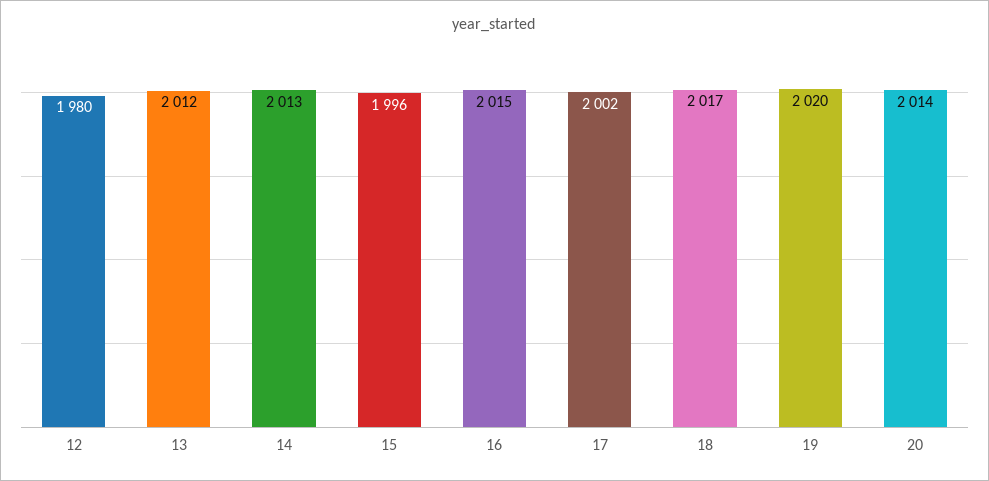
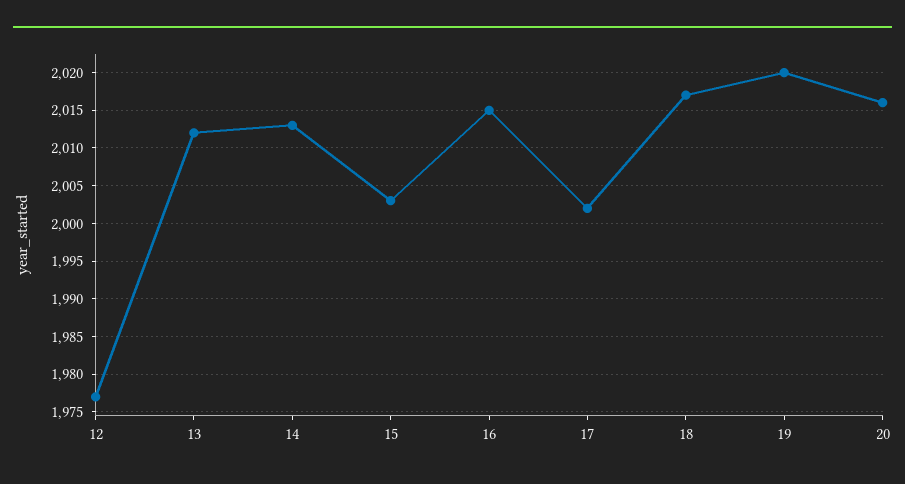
12: 1980 -> 1977
15: 1996 -> 2003
20: 2014 -> 2016

